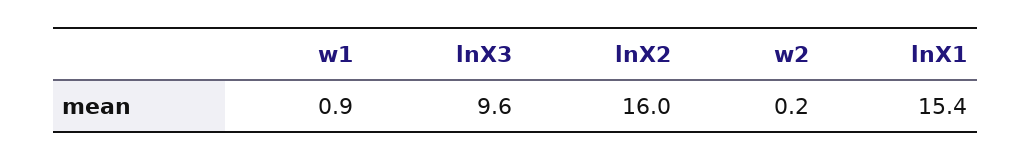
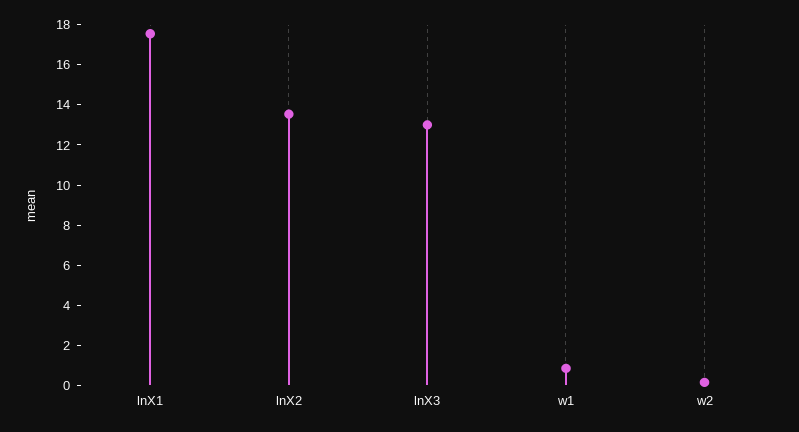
lnX3: 9.6 -> 13
lnX2: 16 -> 13.5
lnX1: 15.4 -> 17.5

